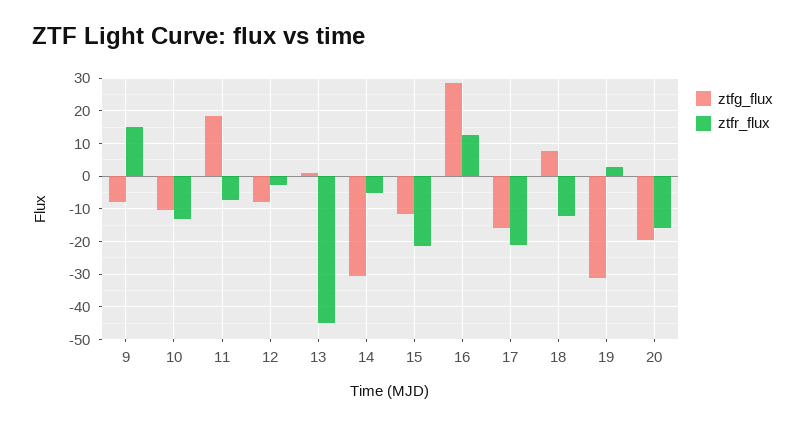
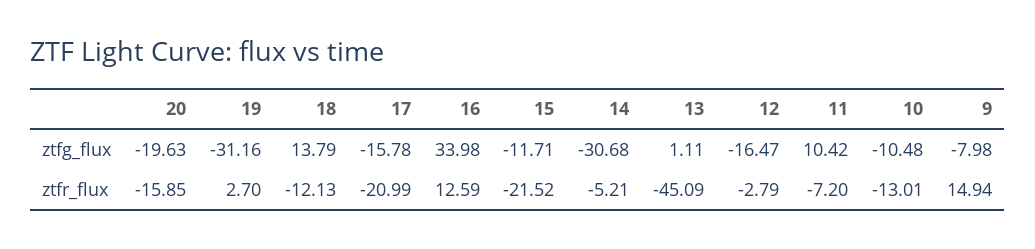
ztfg_flux, 11: 18 -> 10.42
ztfg_flux, 12: -8 -> -16.47
ztfg_flux, 16: 28 -> 33.98
ztfg_flux, 18: 8 -> 13.79

